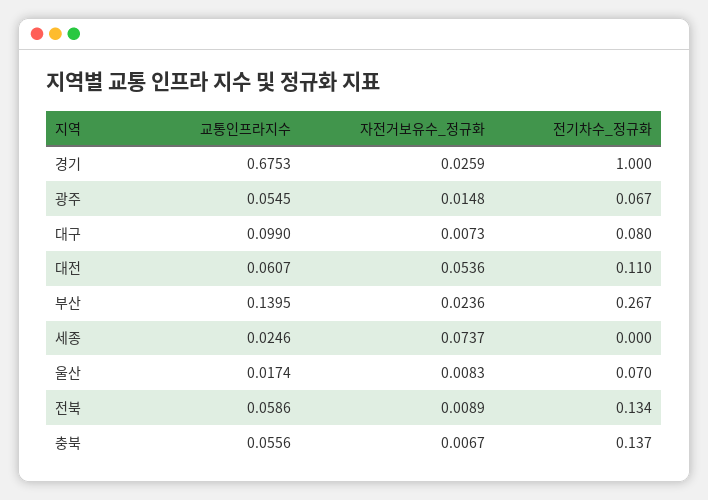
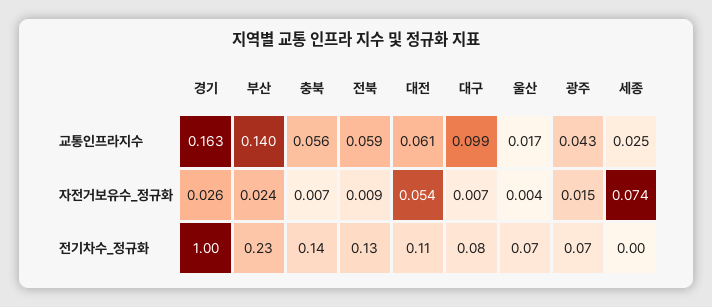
교통인프라지수, 경기: 0.6753 -> 0.163
교통인프라지수, 광주: 0.0545 -> 0.043
전기차수_정규화, 부산: 0.267 -> 0.23
자전거보유수_정규화, 울산: 0.0083 -> 0.004

